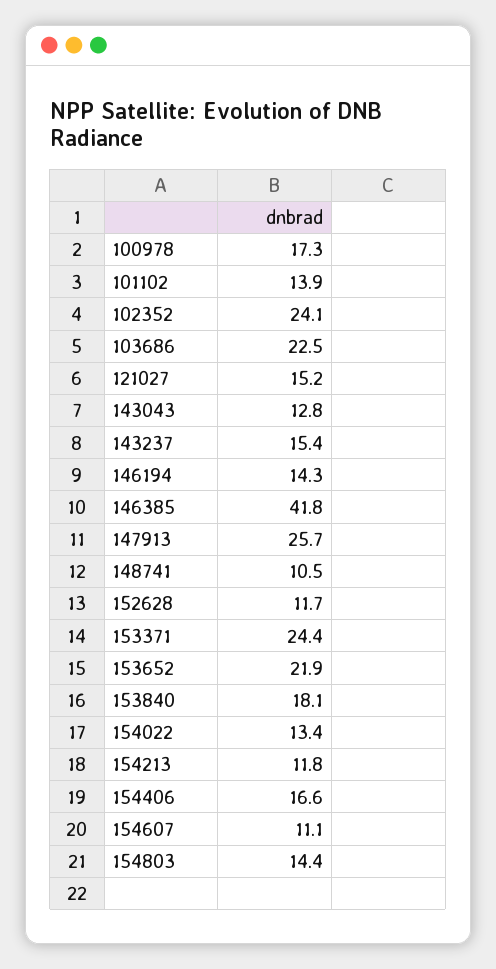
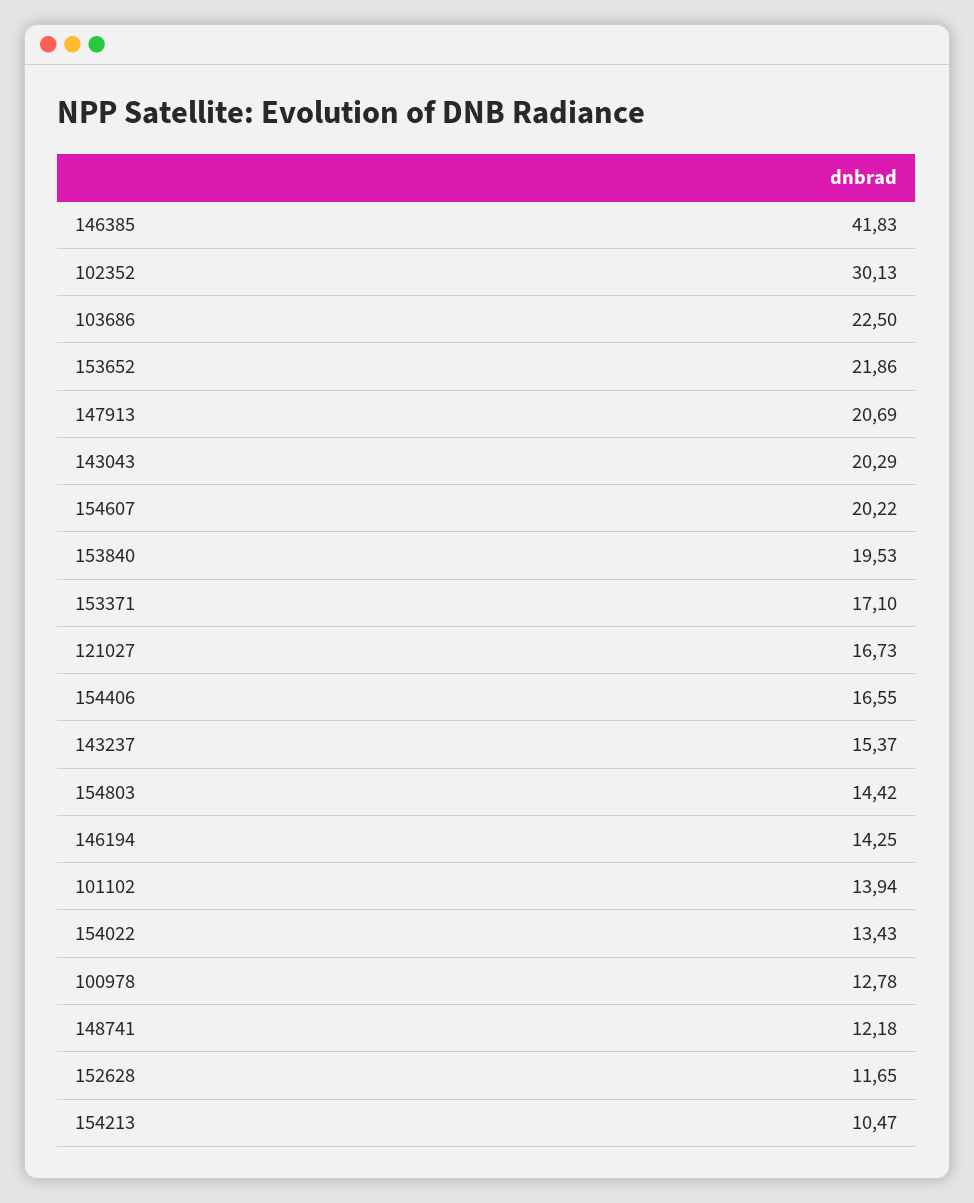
100978: 17.3 -> 12.78
102352: 24.1 -> 30.13
121027: 15.2 -> 16.73
143043: 12.8 -> 20.29
147913: 25.7 -> 20.69
148741: 10.5 -> 12.18
153371: 24.4 -> 17.1
153840: 18.1 -> 19.53
154213: 11.8 -> 10.47
154607: 11.1 -> 20.22

